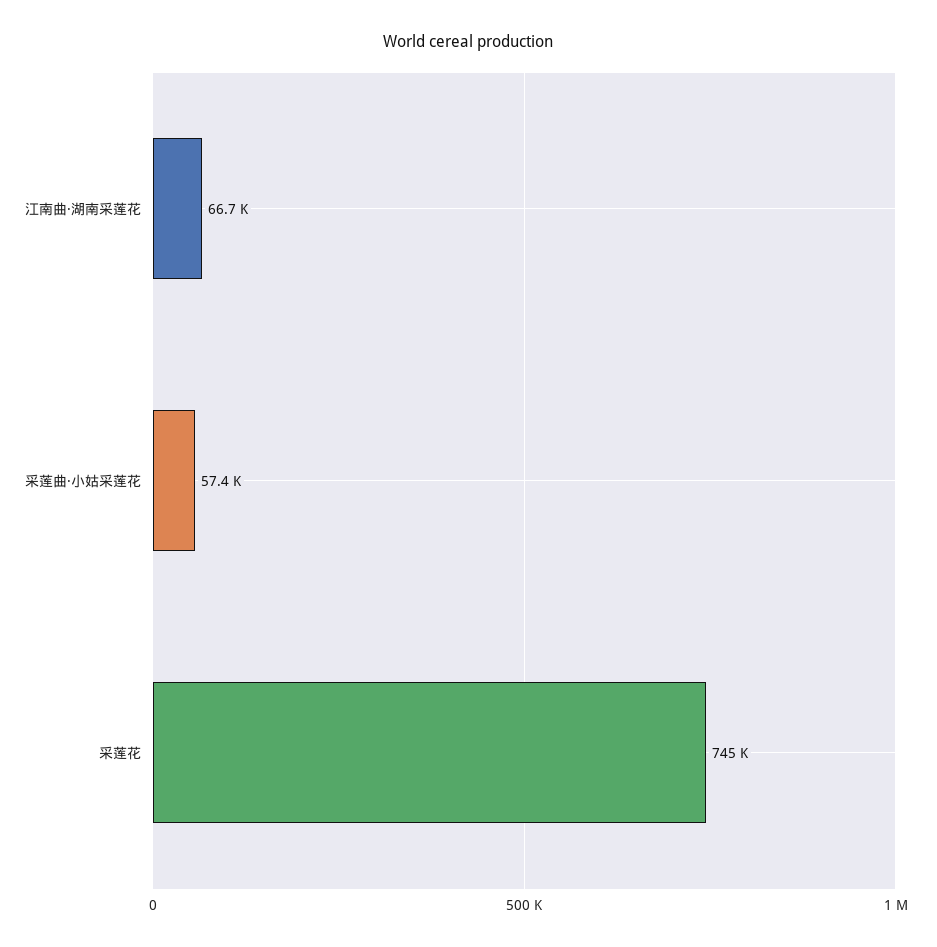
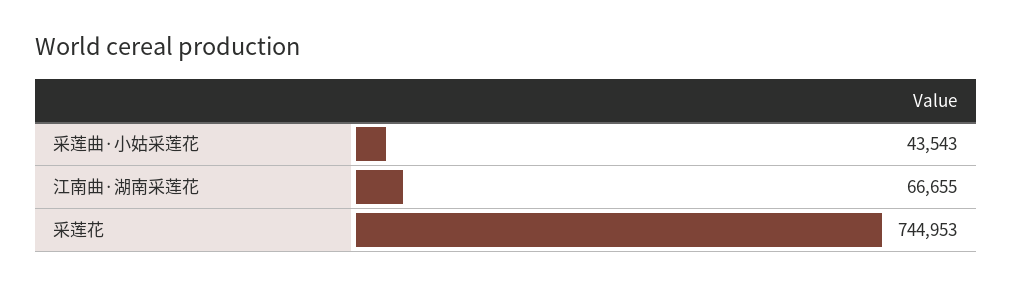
采莲曲·小姑采莲花: 57400 -> 43543

